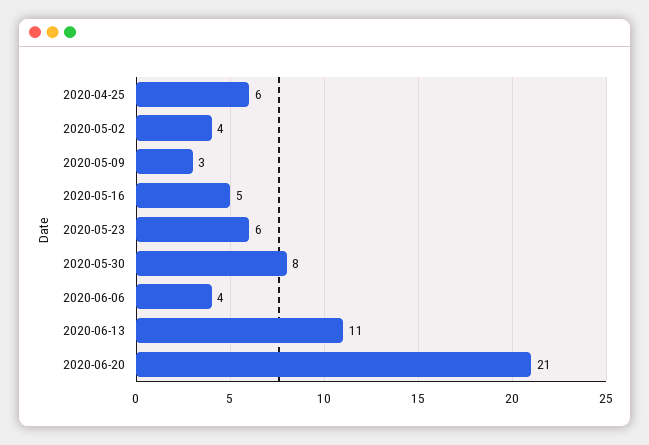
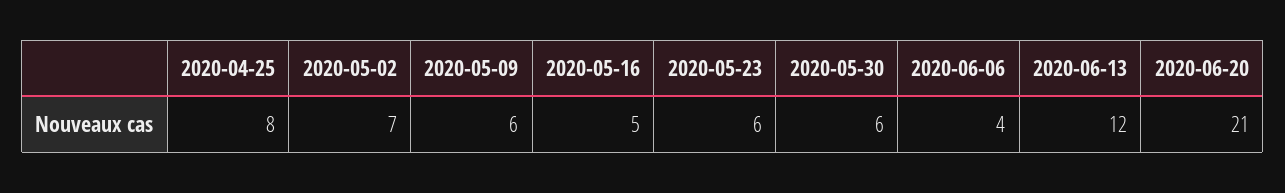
2020-04-25: 6 -> 8
2020-05-02: 4 -> 7
2020-05-09: 3 -> 6
2020-05-30: 8 -> 6
2020-06-13: 11 -> 12

